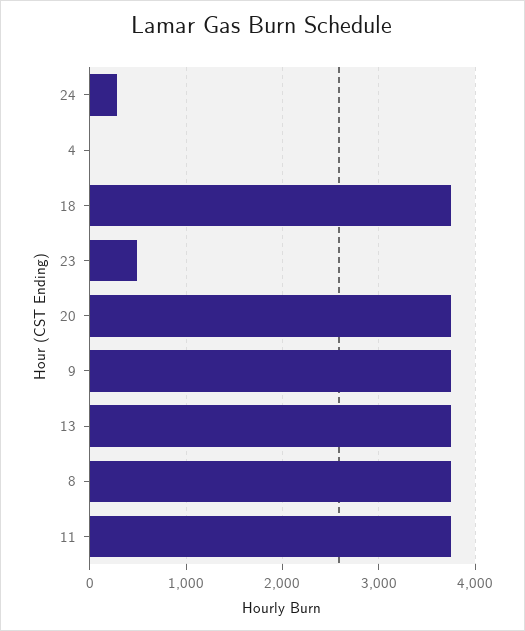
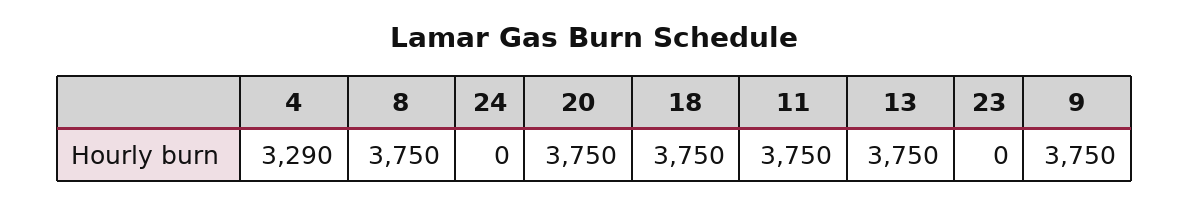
24: 300 -> 0
4: 0 -> 3290
23: 500 -> 0

